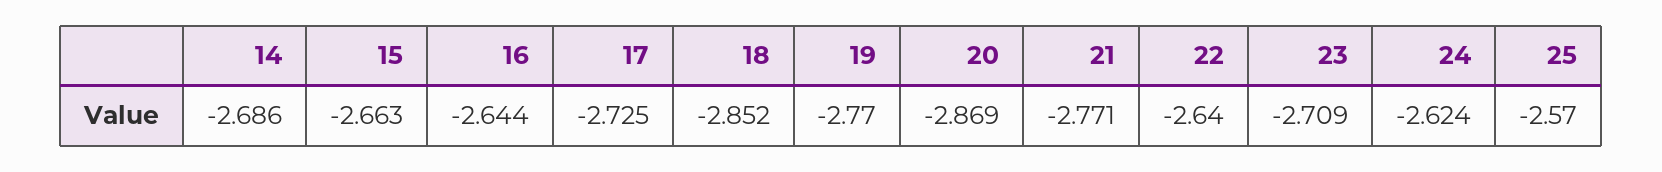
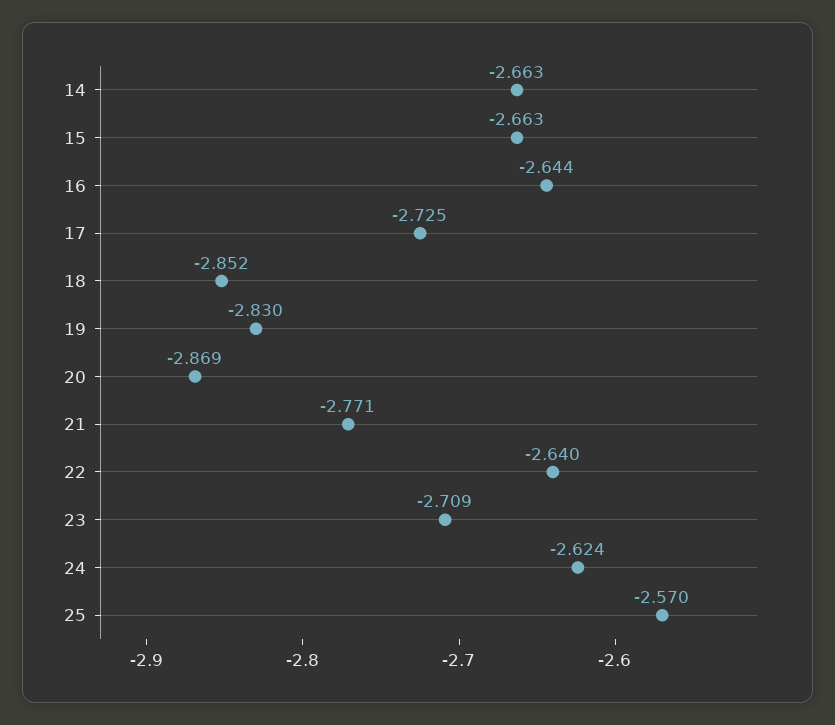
14: -2.686 -> -2.663
19: -2.77 -> -2.83

